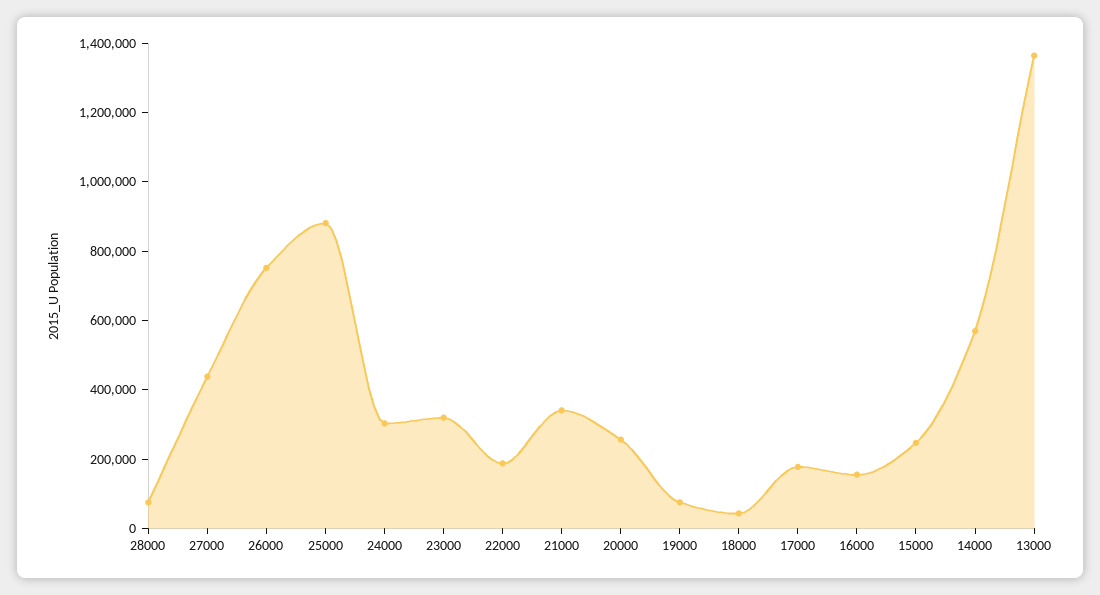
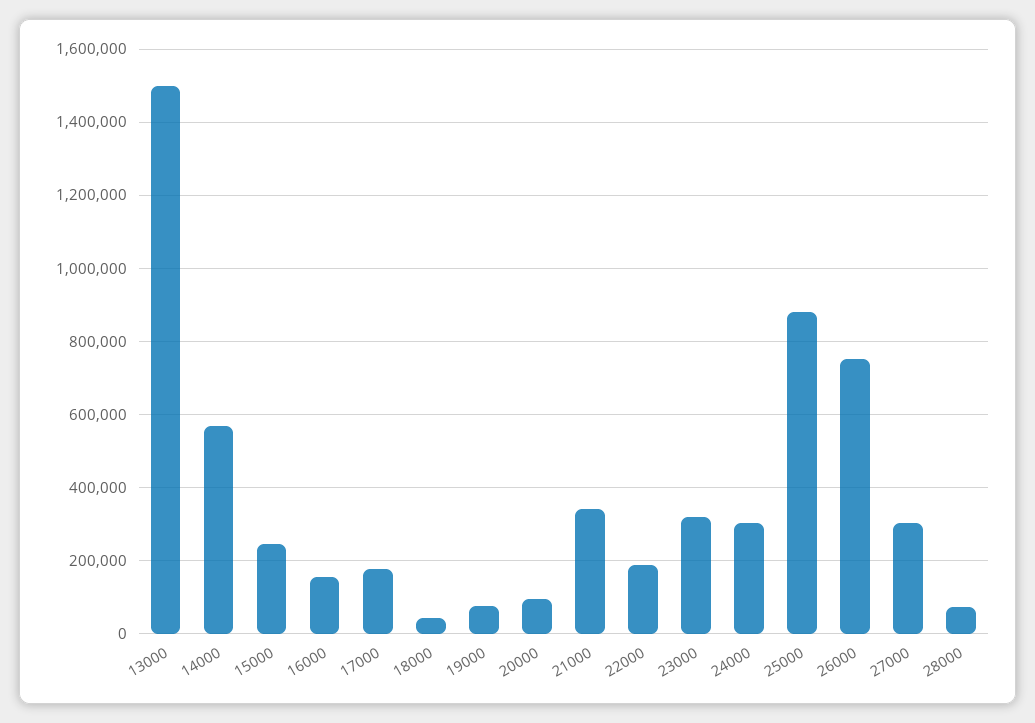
27000: 450000 -> 300000
20000: 250000 -> 100000
13000: 1350000 -> 1500000

